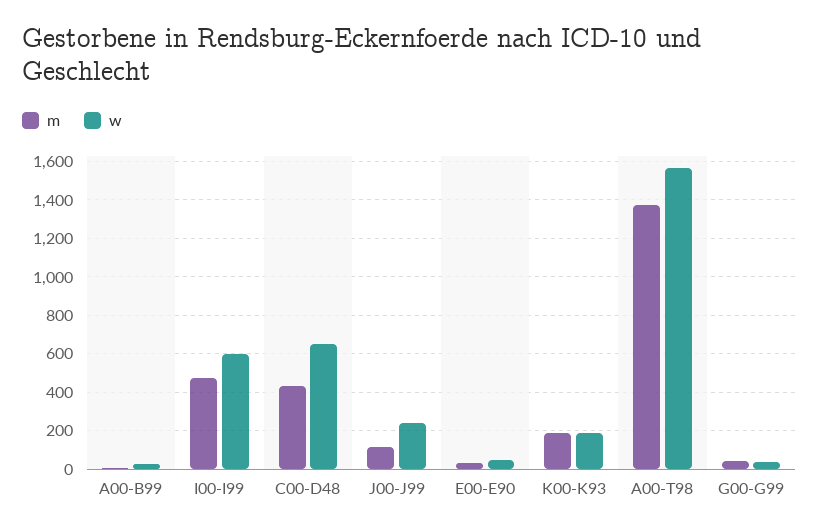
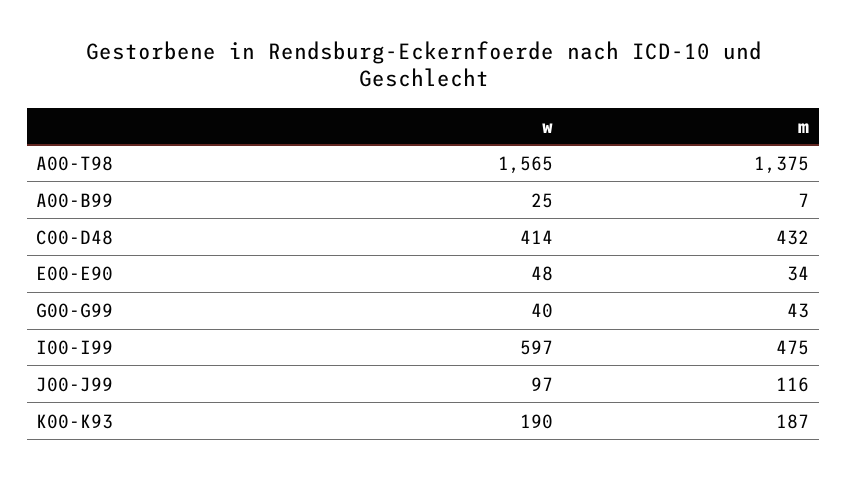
w, C00-D48: 650 -> 414
w, J00-J99: 250 -> 97

